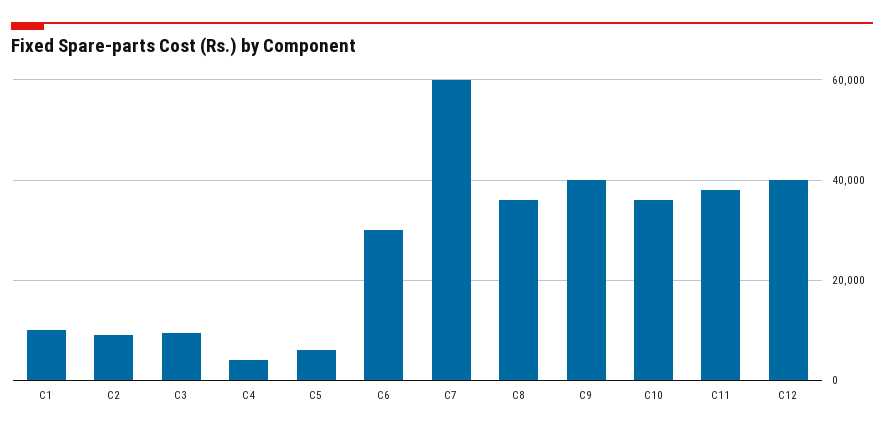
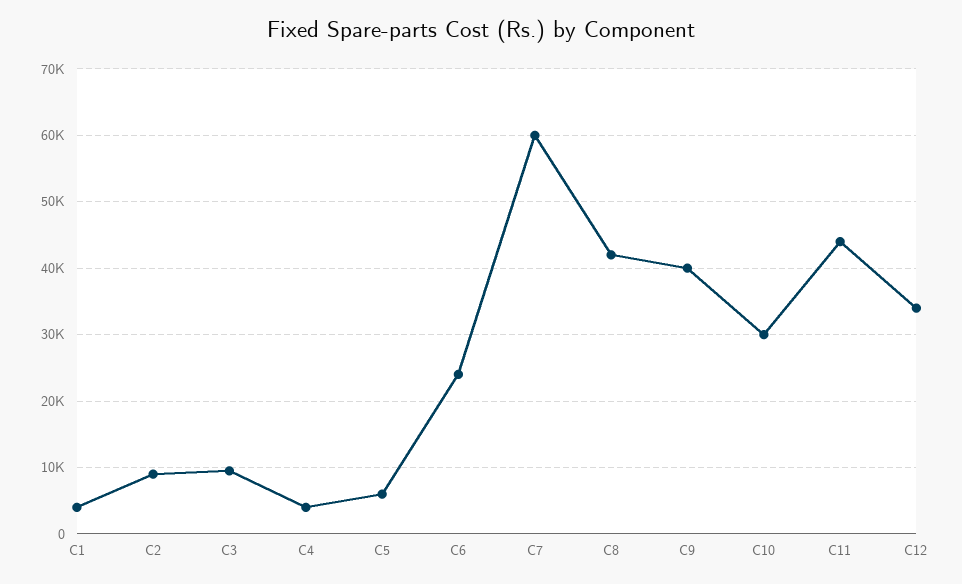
C1: 10000 -> 4000
C6: 30000 -> 24000
C8: 36000 -> 42000
C10: 36000 -> 30000
C11: 38000 -> 44000
C12: 40000 -> 34000

